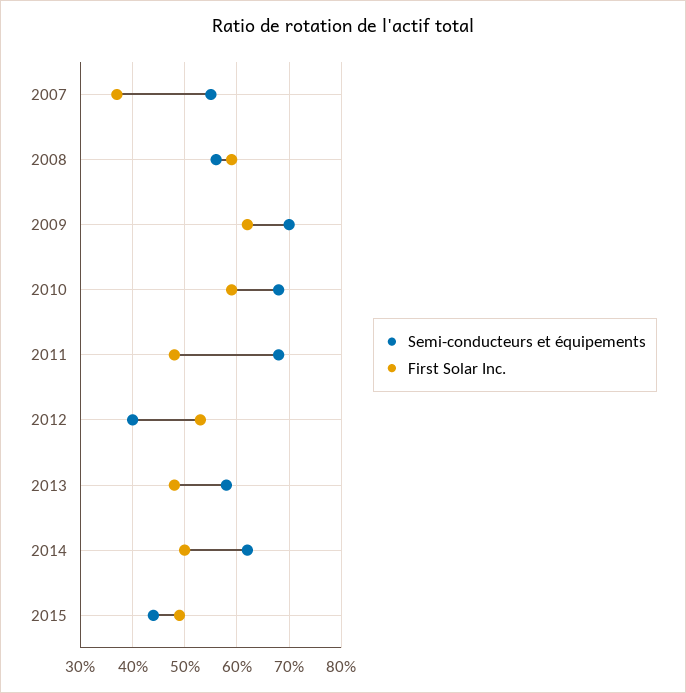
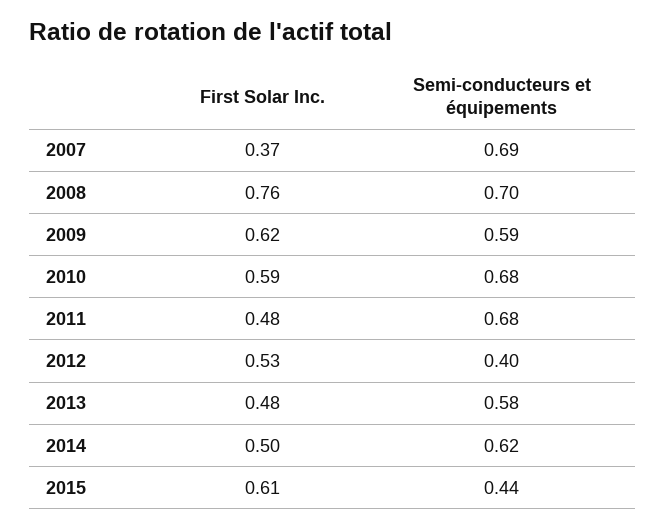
Semi-conducteurs et équipements, 2007: 0.55 -> 0.69
Semi-conducteurs et équipements, 2008: 0.55 -> 0.7
First Solar Inc., 2008: 0.6 -> 0.76
Semi-conducteurs et équipements, 2009: 0.7 -> 0.59
First Solar Inc., 2015: 0.5 -> 0.61

